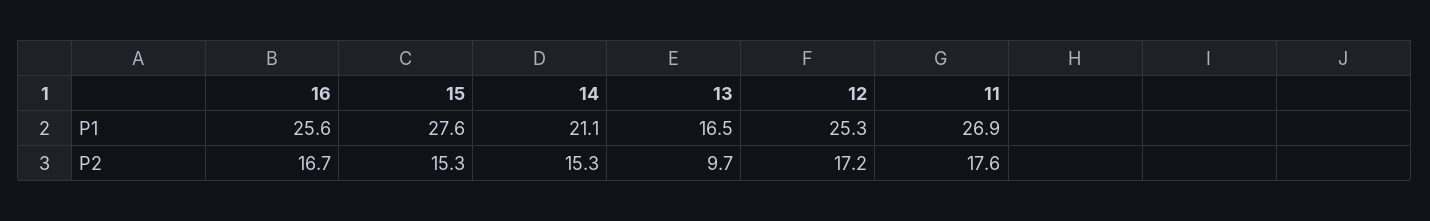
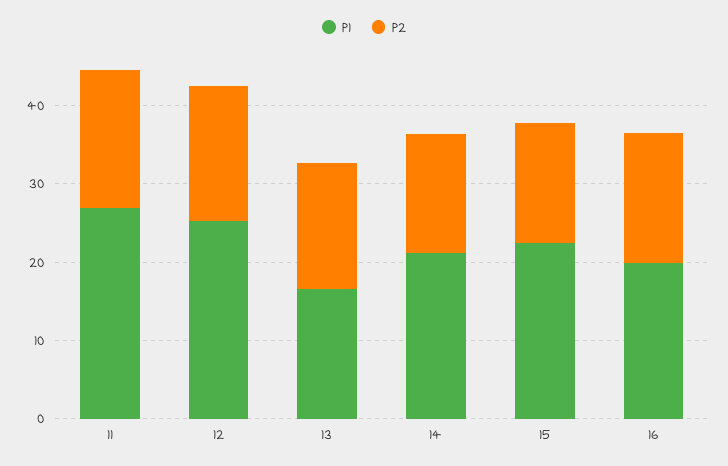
P1, 16: 25.6 -> 20
P1, 15: 27.6 -> 22
P2, 13: 9.7 -> 16

